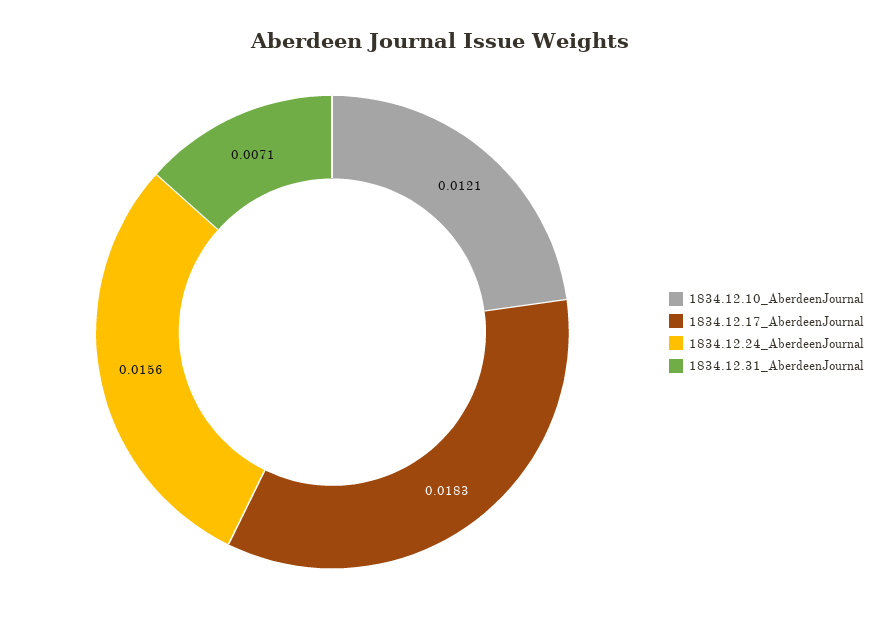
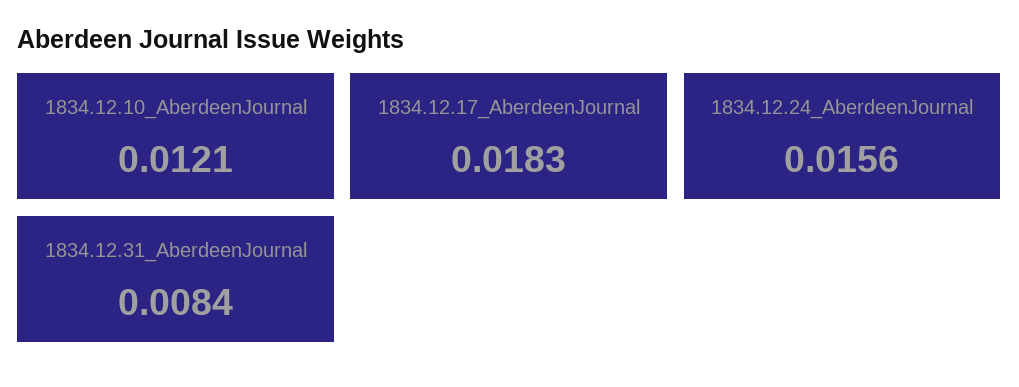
1834.12.31_AberdeenJournal: 0.0071 -> 0.0084

